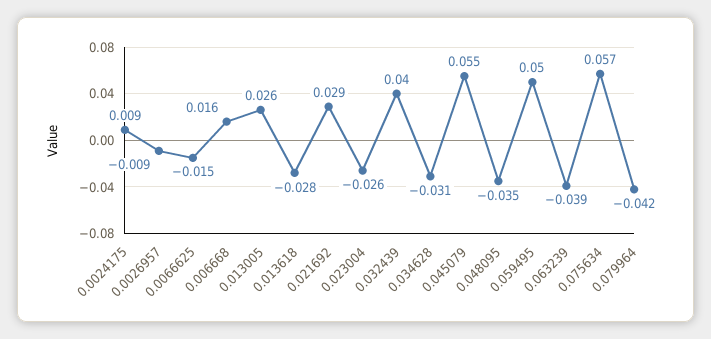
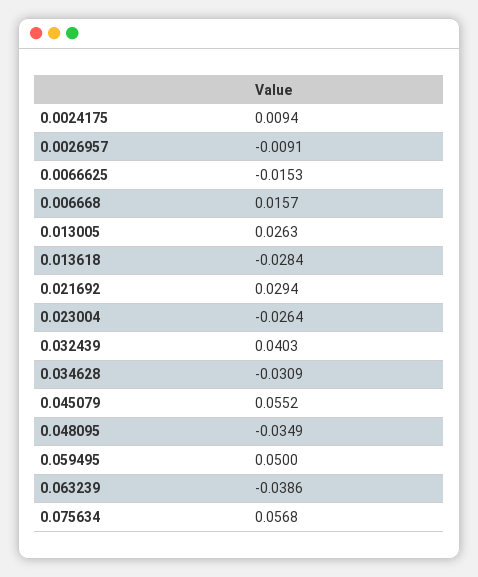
0.079964: -0.042 -> none

